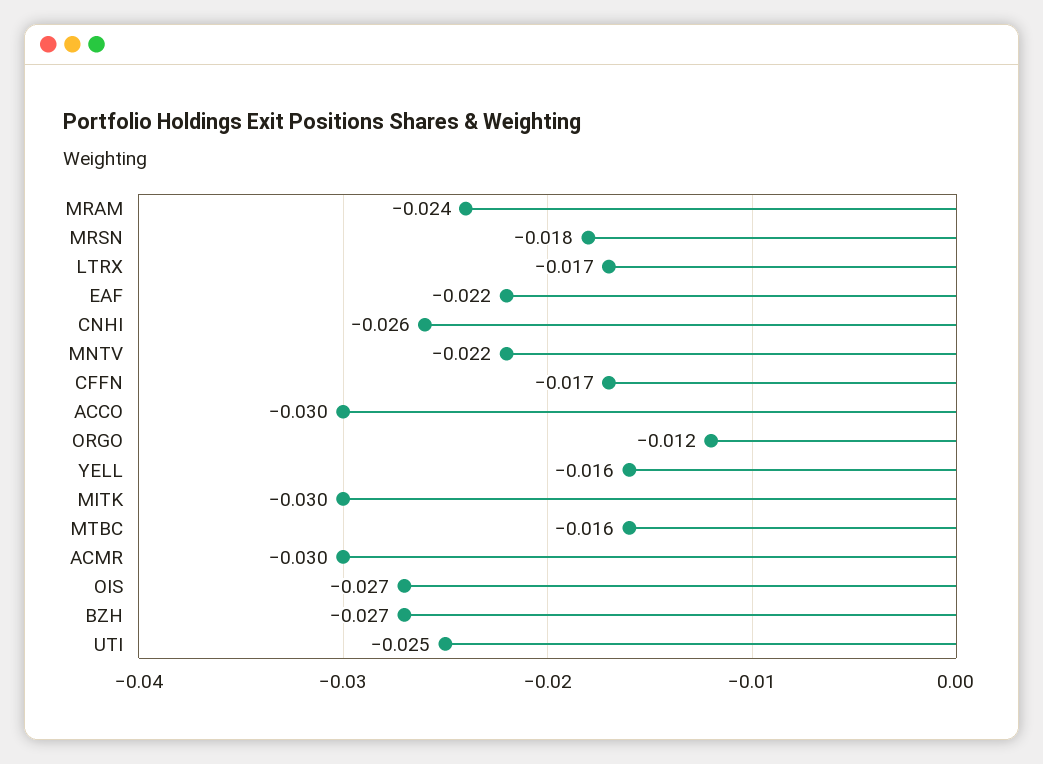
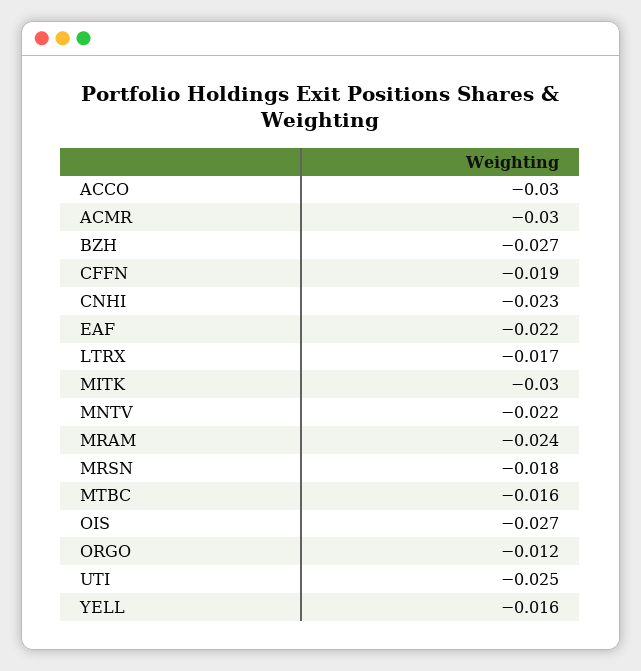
CNHI: -0.026 -> -0.023
CFFN: -0.017 -> -0.019

